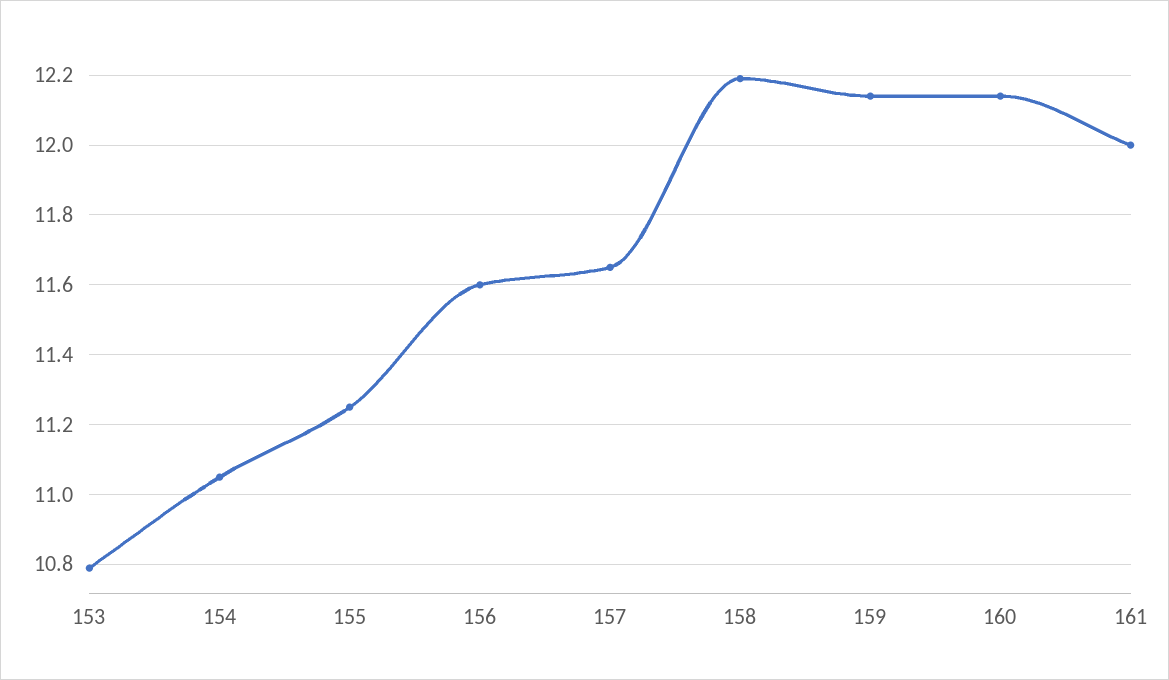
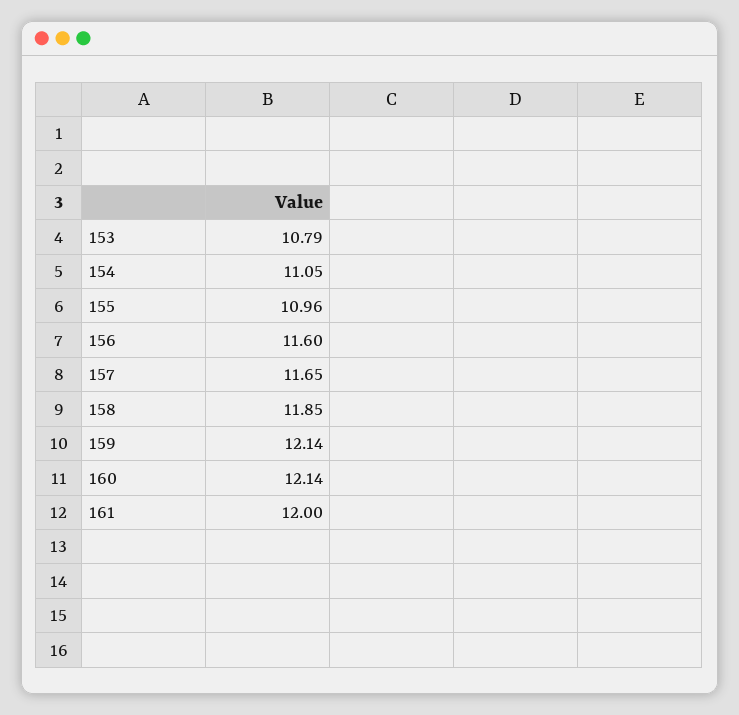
155: 11.25 -> 10.96
158: 12.2 -> 11.85

